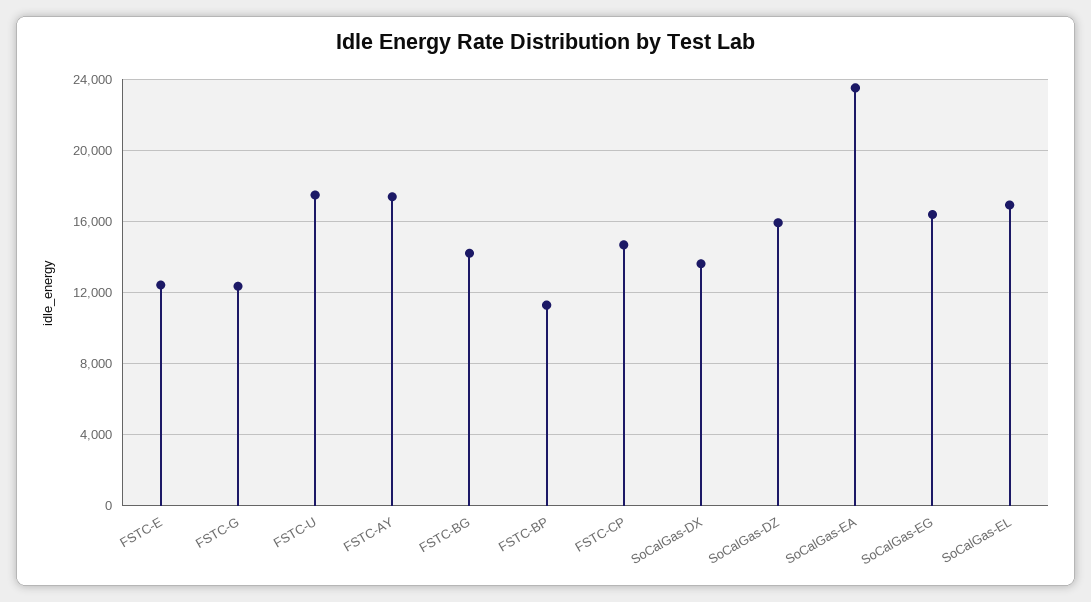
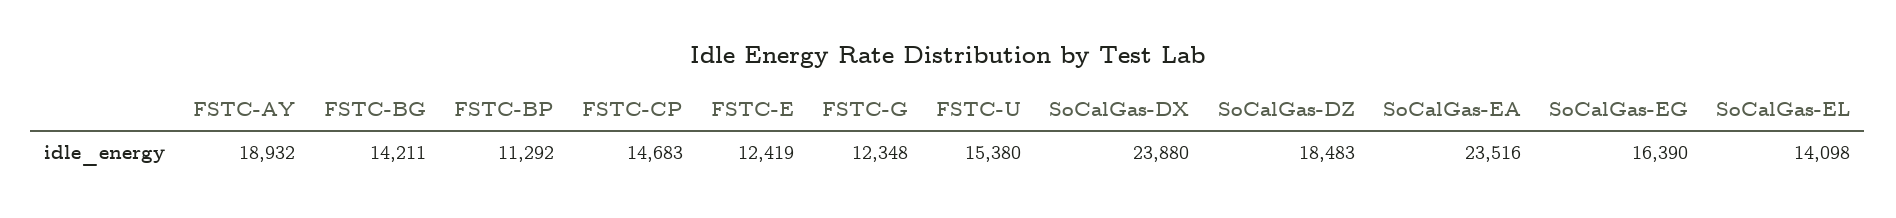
FSTC-U: 17500 -> 15380
FSTC-AY: 17500 -> 18932
SoCalGas-DX: 13500 -> 23880
SoCalGas-DZ: 16000 -> 18483
SoCalGas-EL: 17000 -> 14098

